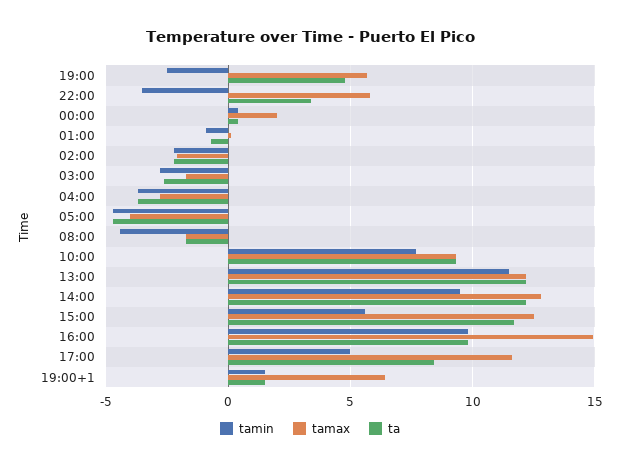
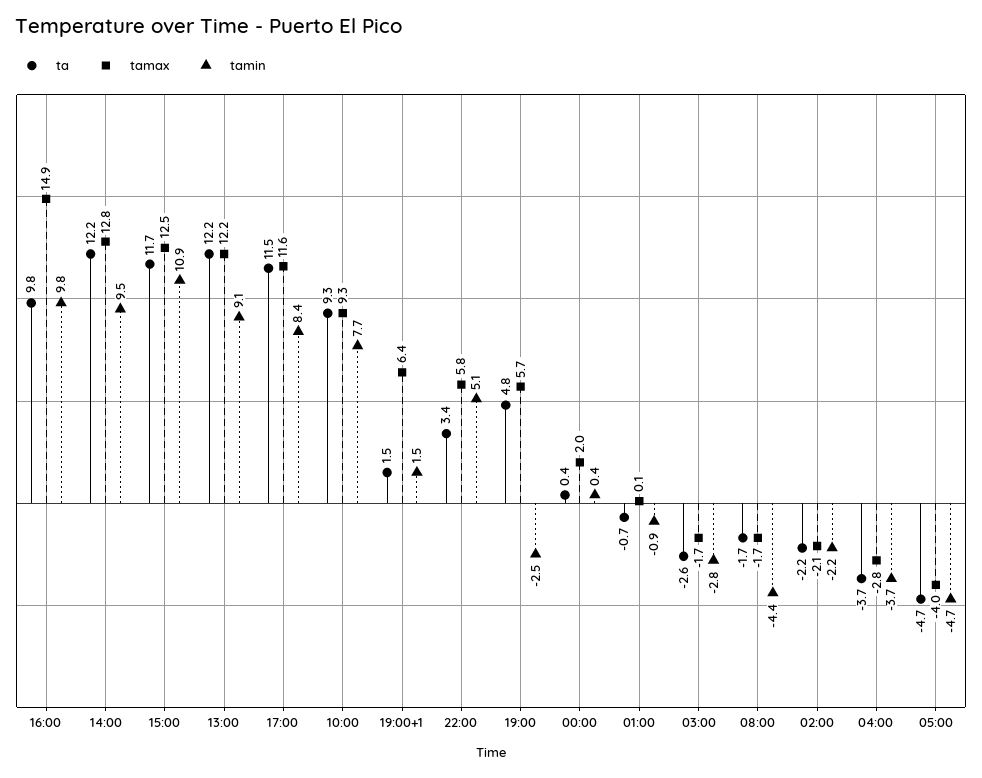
tamin, 22:00: -3.5 -> 5.1
tamin, 13:00: 11.5 -> 9.1
tamin, 15:00: 5.5 -> 10.9
tamin, 17:00: 5 -> 8.4
ta, 17:00: 8.5 -> 11.5

